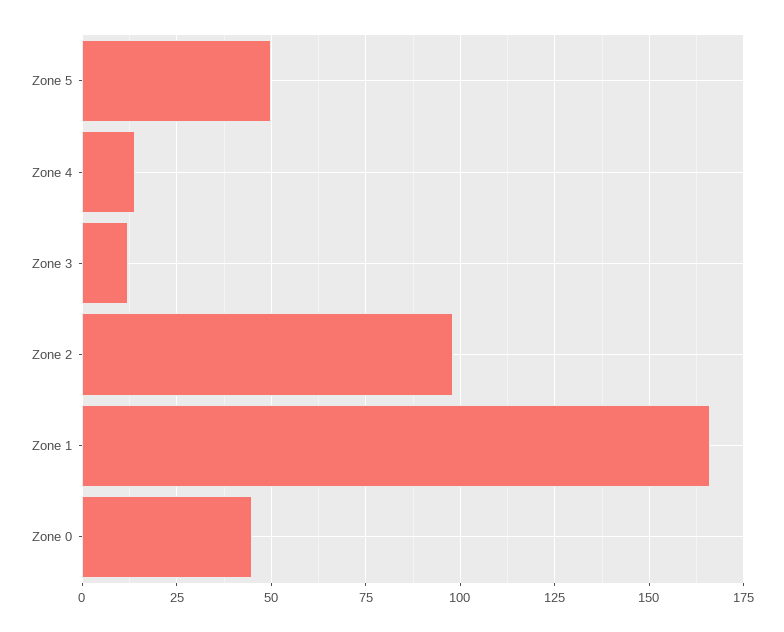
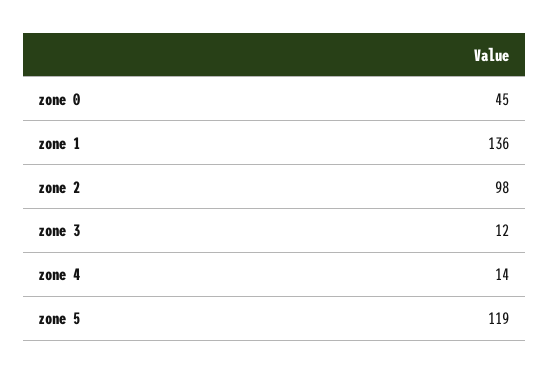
Zone 5: 50 -> 119
Zone 1: 165 -> 136

